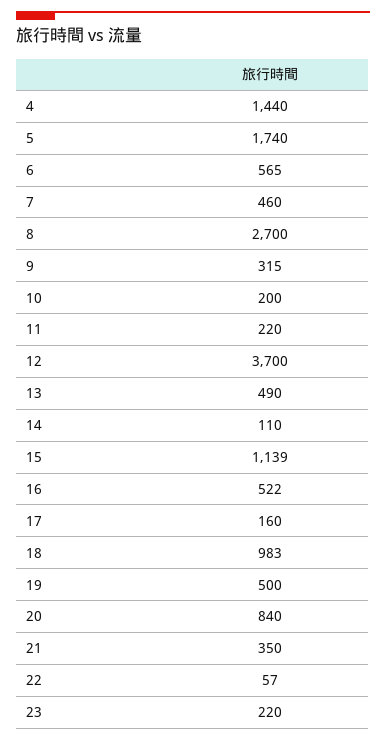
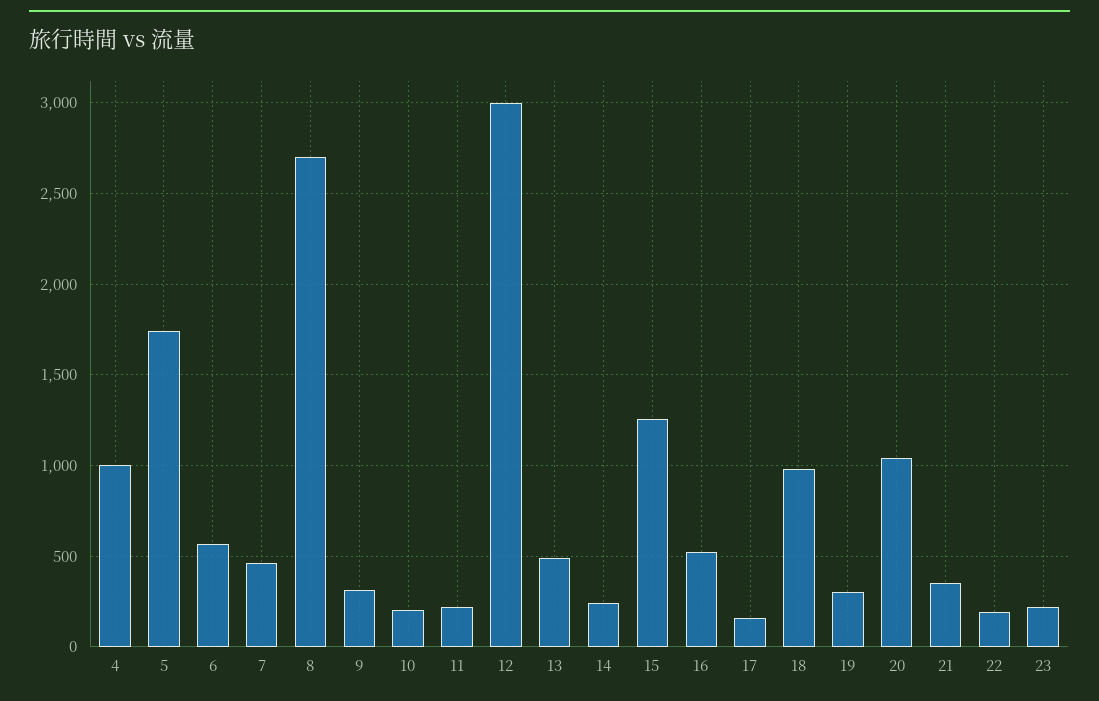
4: 1440 -> 1000
12: 3700 -> 3000
14: 110 -> 250
15: 1139 -> 1250
19: 500 -> 300
20: 840 -> 1050
22: 57 -> 200

